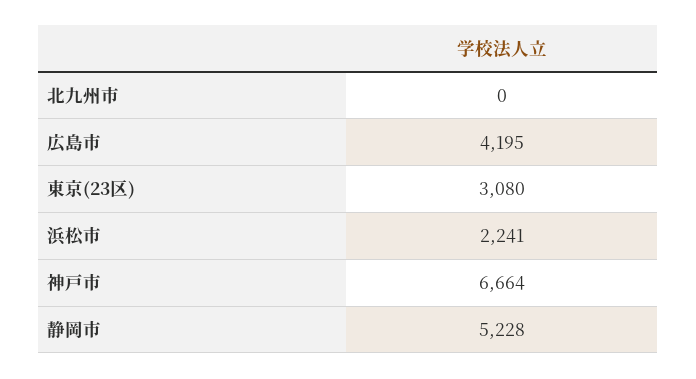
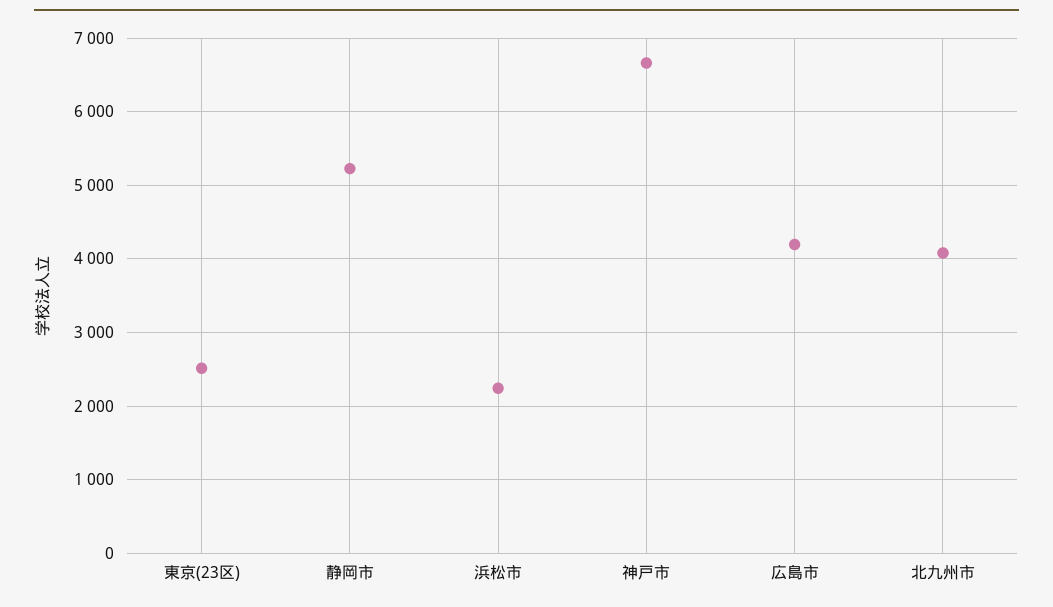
北九州市: 0 -> 4100
東京(23区): 3080 -> 2500

